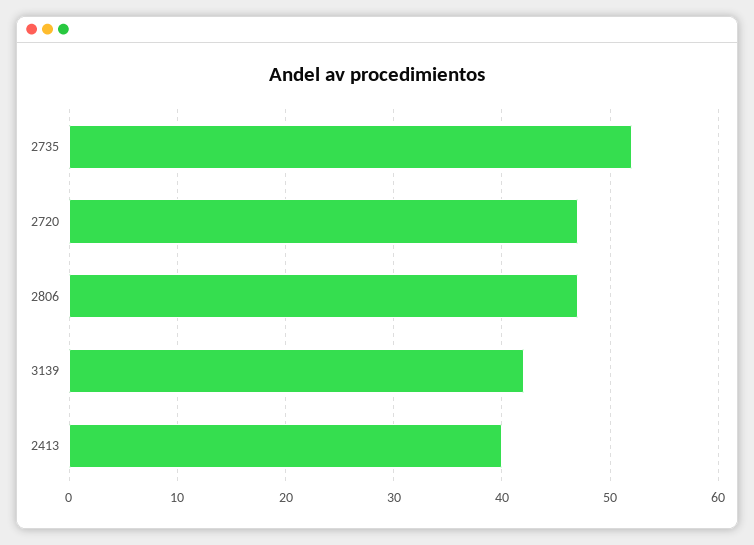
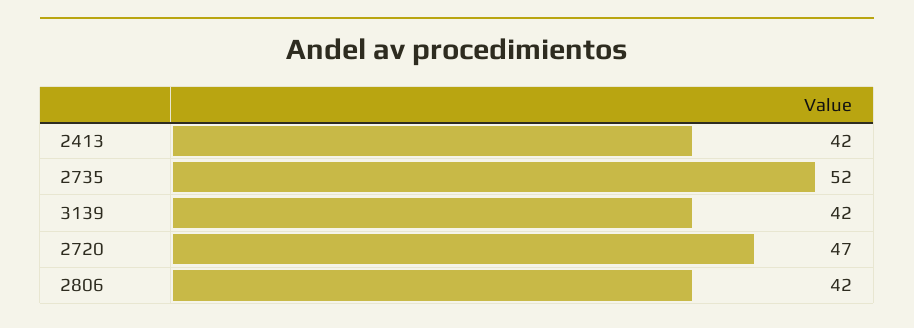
2806: 47 -> 42
2413: 40 -> 42

